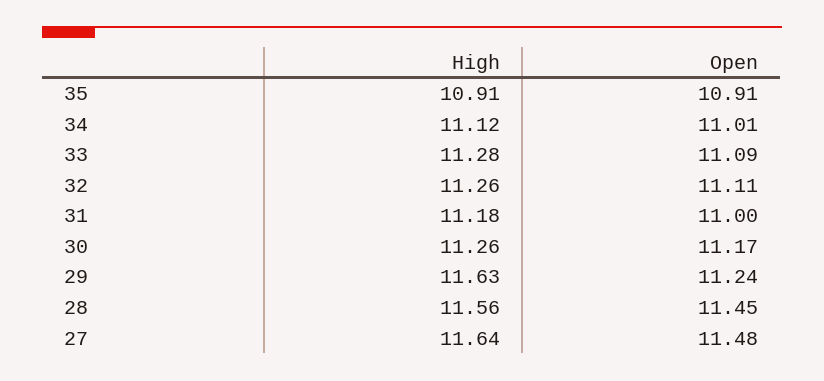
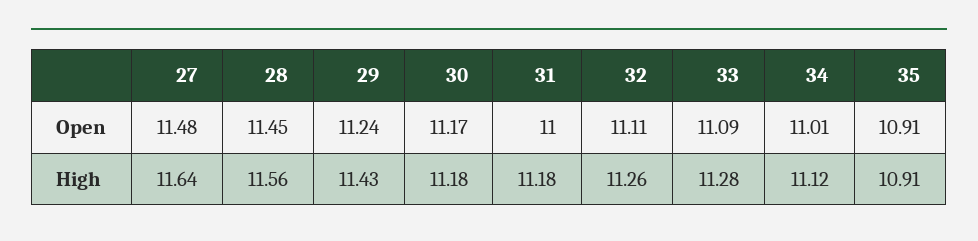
High, 30: 11.26 -> 11.18
High, 29: 11.63 -> 11.43

